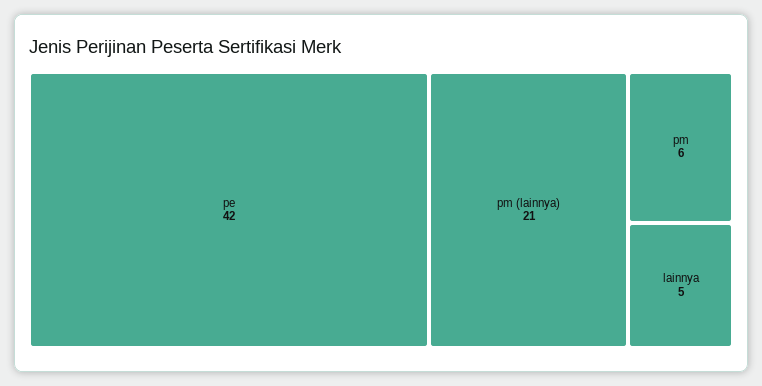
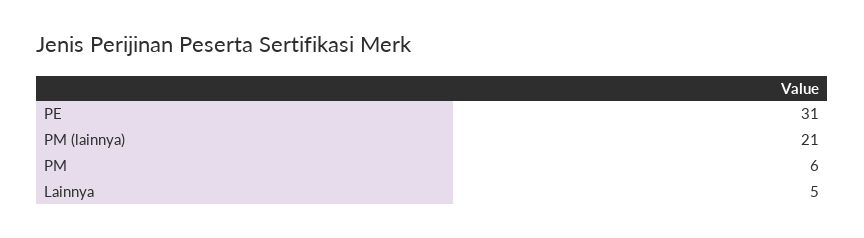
pe: 42 -> 31

